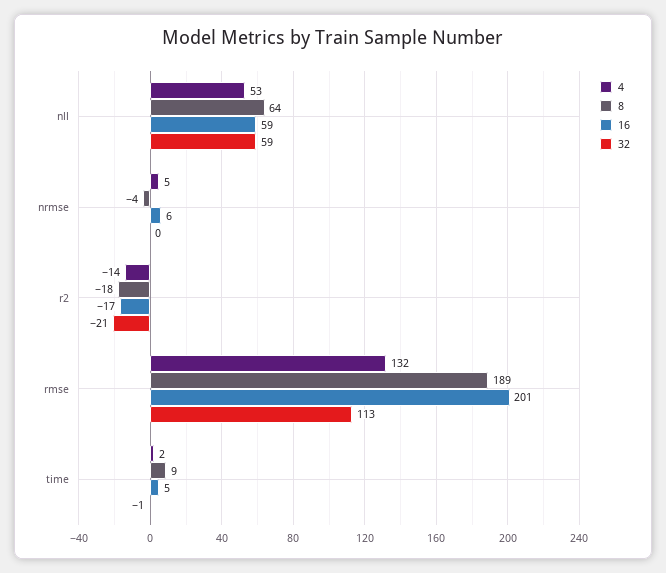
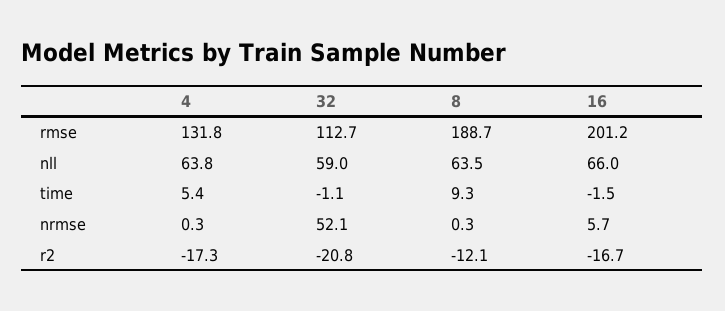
4, nll: 53 -> 63.8
16, nll: 59 -> 66
4, nrmse: 5 -> 0.3
8, nrmse: -4 -> 0.3
32, nrmse: 0 -> 52.1
4, r2: -14 -> -17.3
8, r2: -18 -> -12.1
4, time: 2 -> 5.4
16, time: 5 -> -1.5

